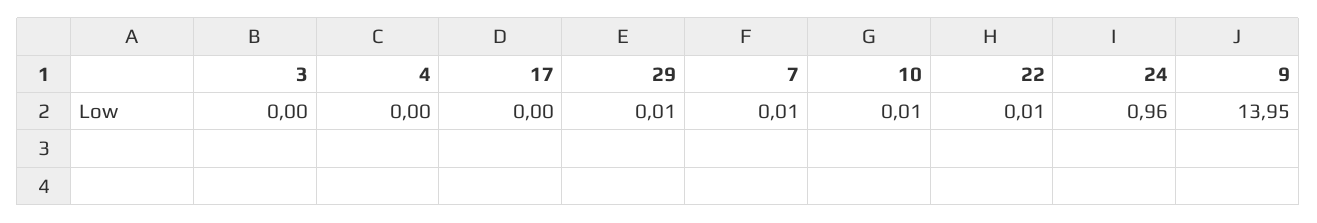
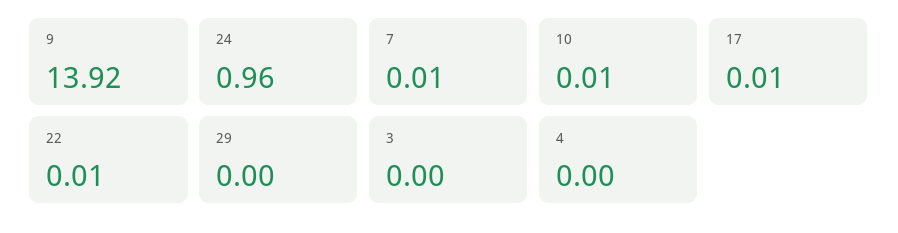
17: 0 -> 0.01
29: 0.01 -> 0
9: 13.95 -> 13.92

